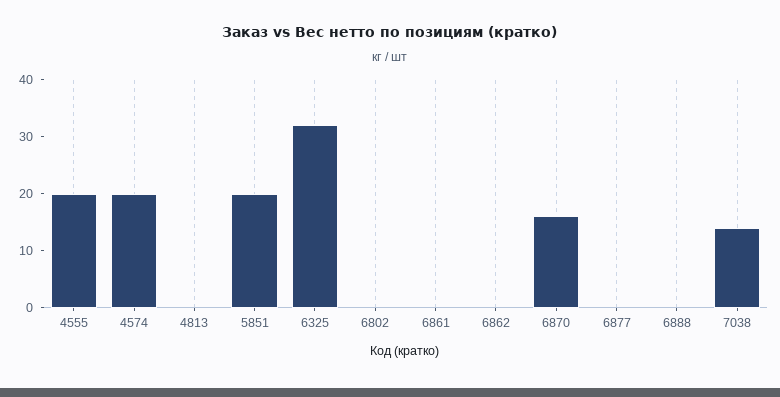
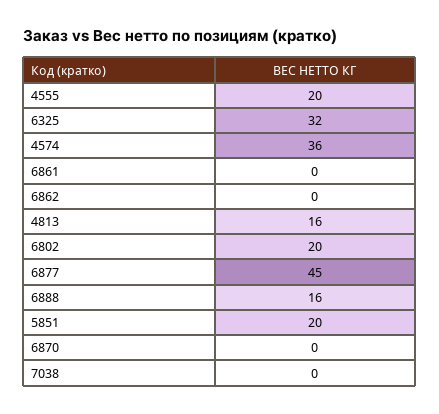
4574: 20 -> 36
4813: 0 -> 16
6802: 0 -> 20
6870: 15 -> 0
6877: 0 -> 45
6888: 0 -> 16
7038: 15 -> 0

